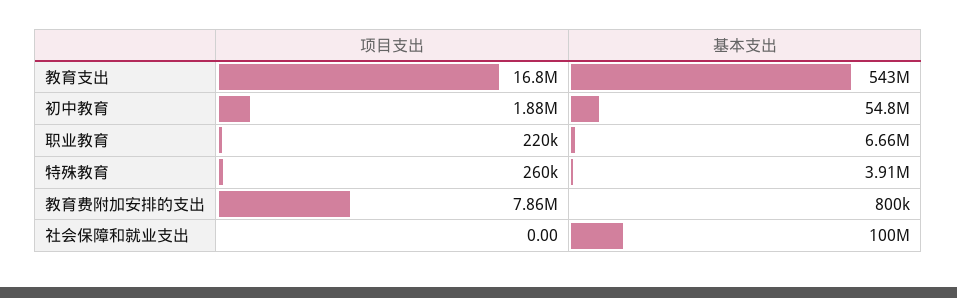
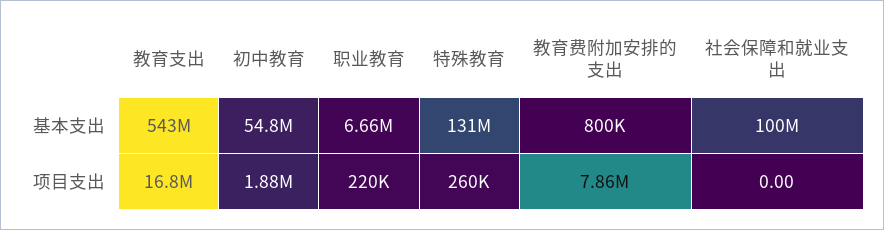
基本支出, 特殊教育: 3910000 -> 131000000

